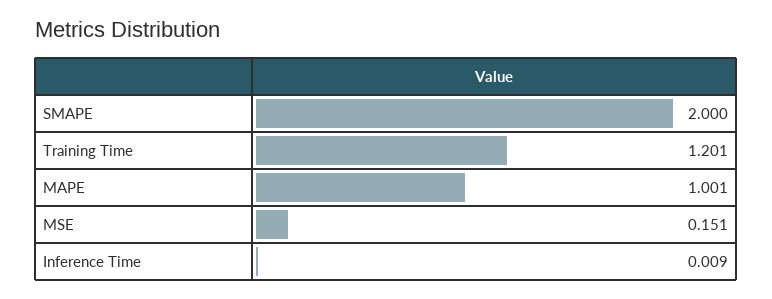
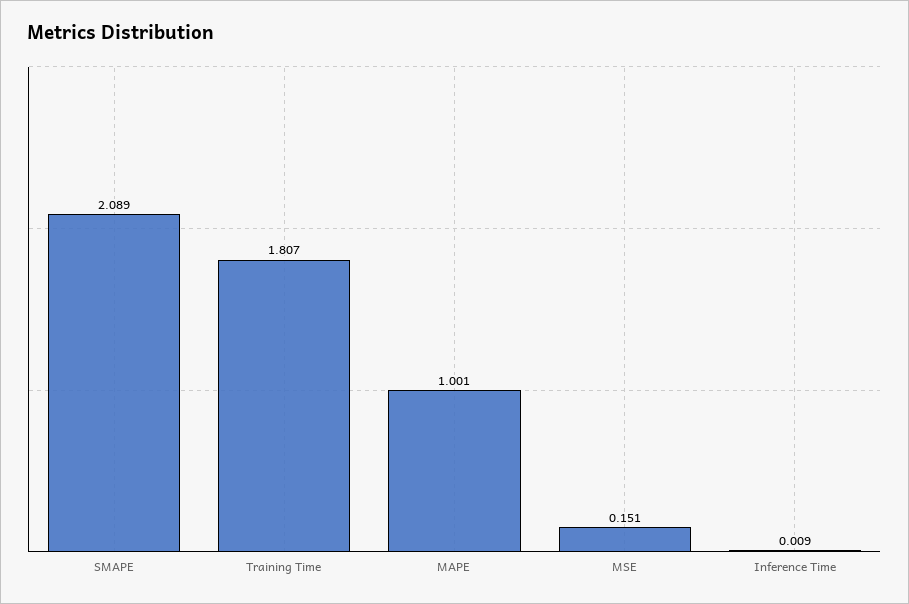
SMAPE: 2 -> 2.089
Training Time: 1.201 -> 1.807

